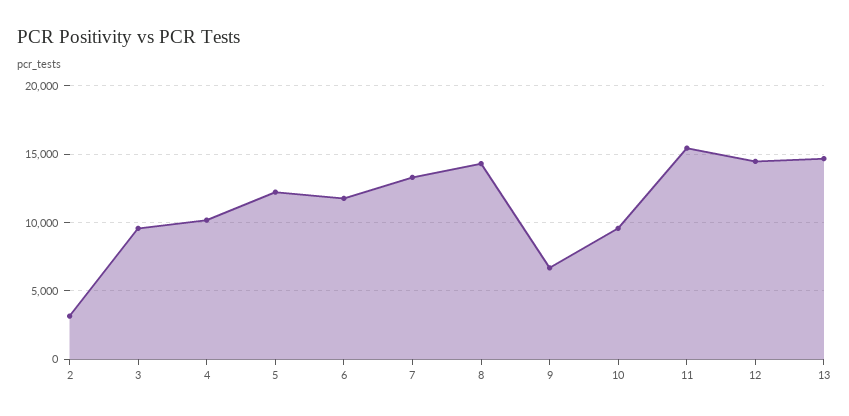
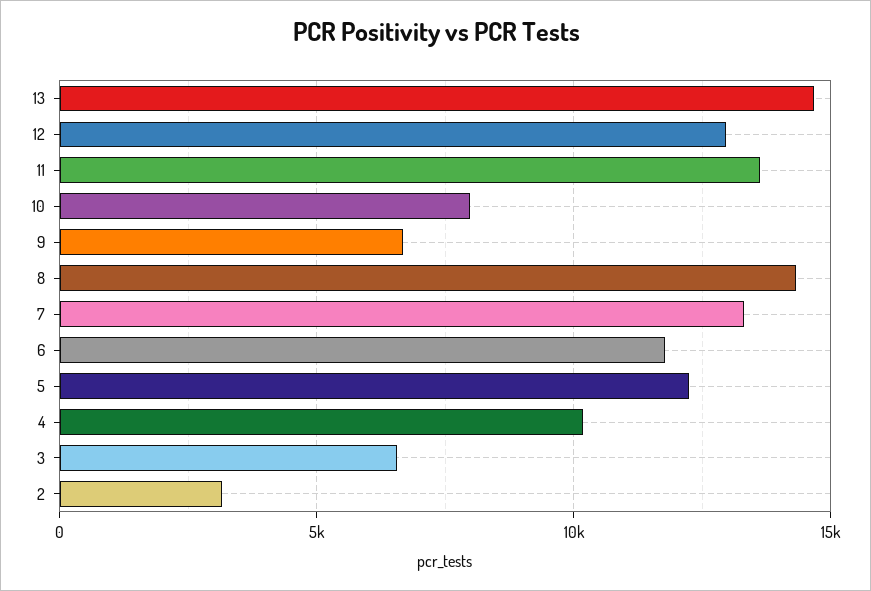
3: 9500 -> 6500
10: 9500 -> 8000
11: 15500 -> 13500
12: 14500 -> 13000

